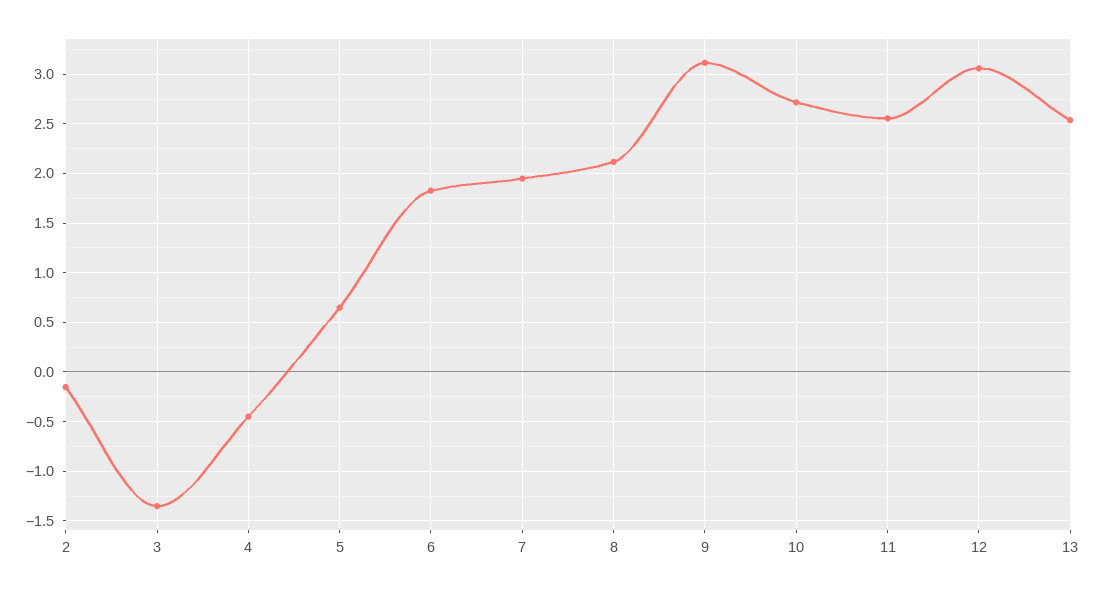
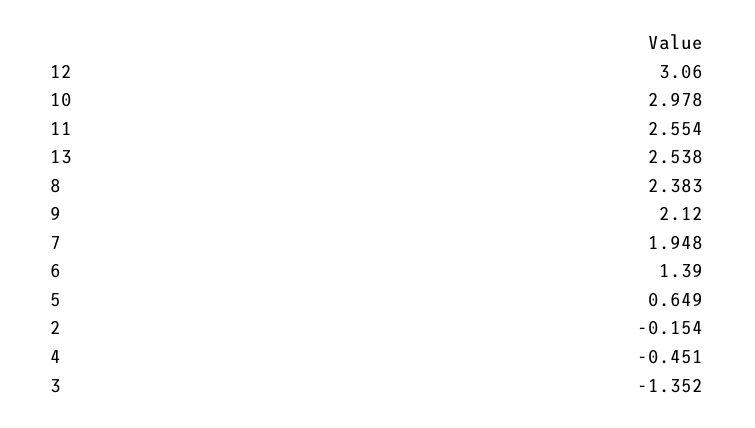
6: 1.8 -> 1.39
8: 2.1 -> 2.383
9: 3.1 -> 2.12
10: 2.7 -> 2.978

